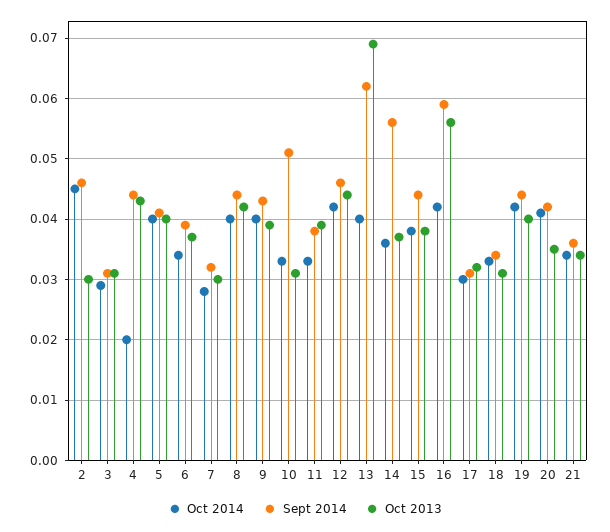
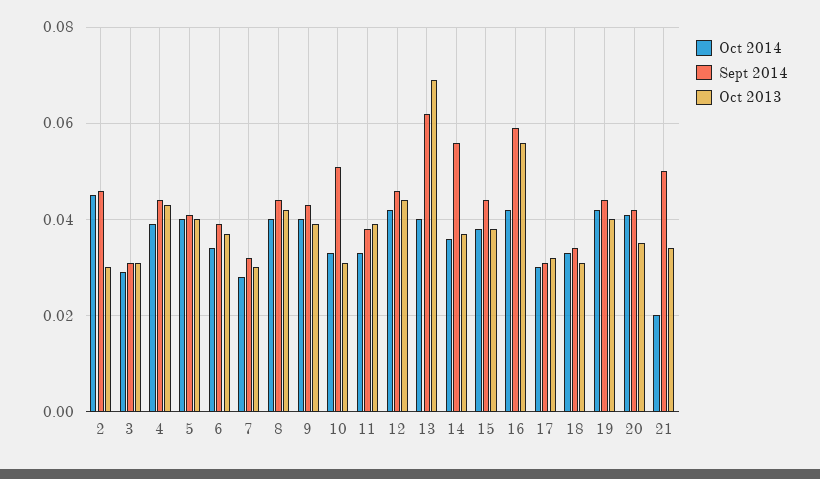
Oct 2014, 4: 0.02 -> 0.04
Oct 2014, 21: 0.034 -> 0.02
Sept 2014, 21: 0.036 -> 0.05

